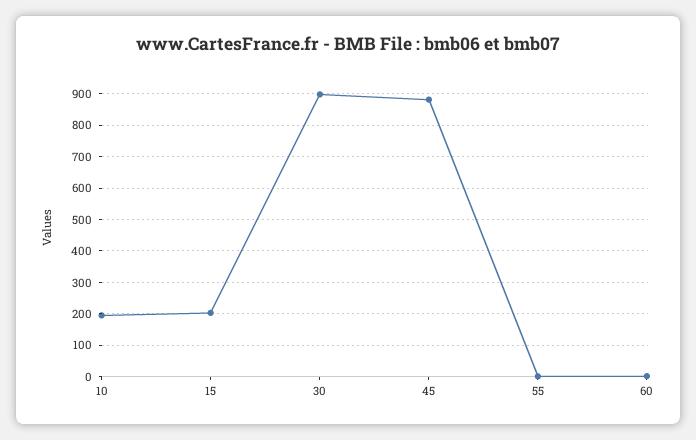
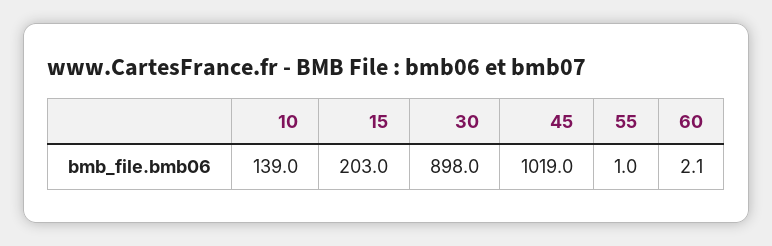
10: 200 -> 139
45: 880 -> 1019

